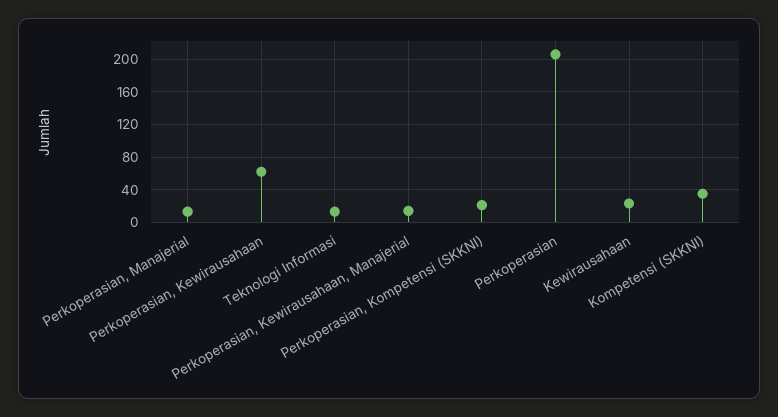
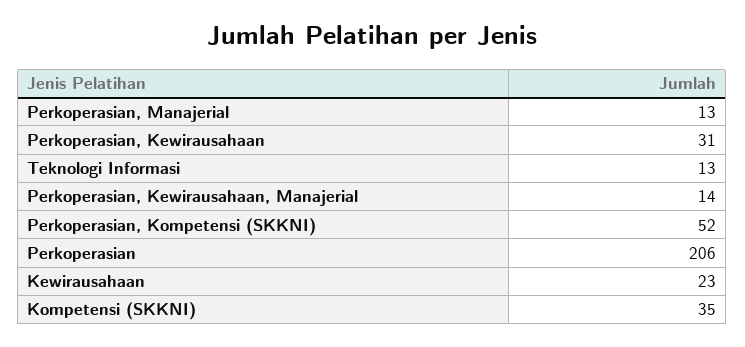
Perkoperasian, Kewirausahaan: 60 -> 31
Perkoperasian, Kompetensi (SKKNI): 20 -> 52

